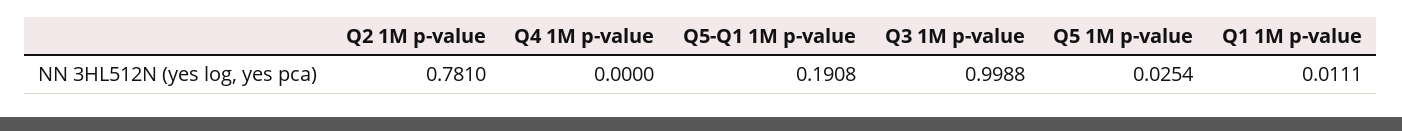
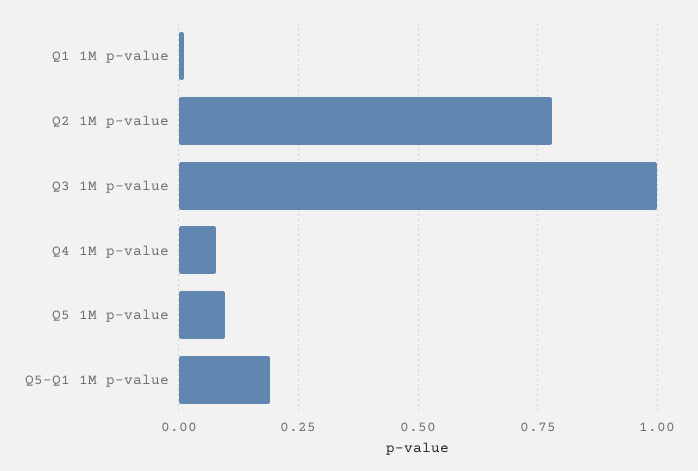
Q4 1M p-value: 0 -> 0.075
Q5 1M p-value: 0.0254 -> 0.1

